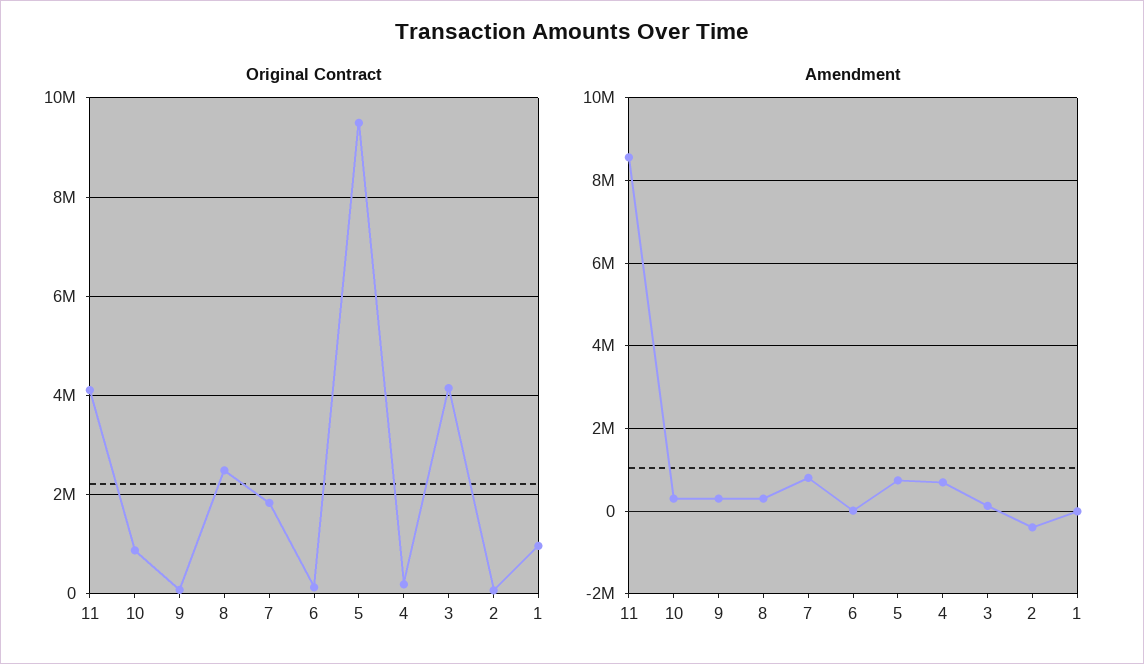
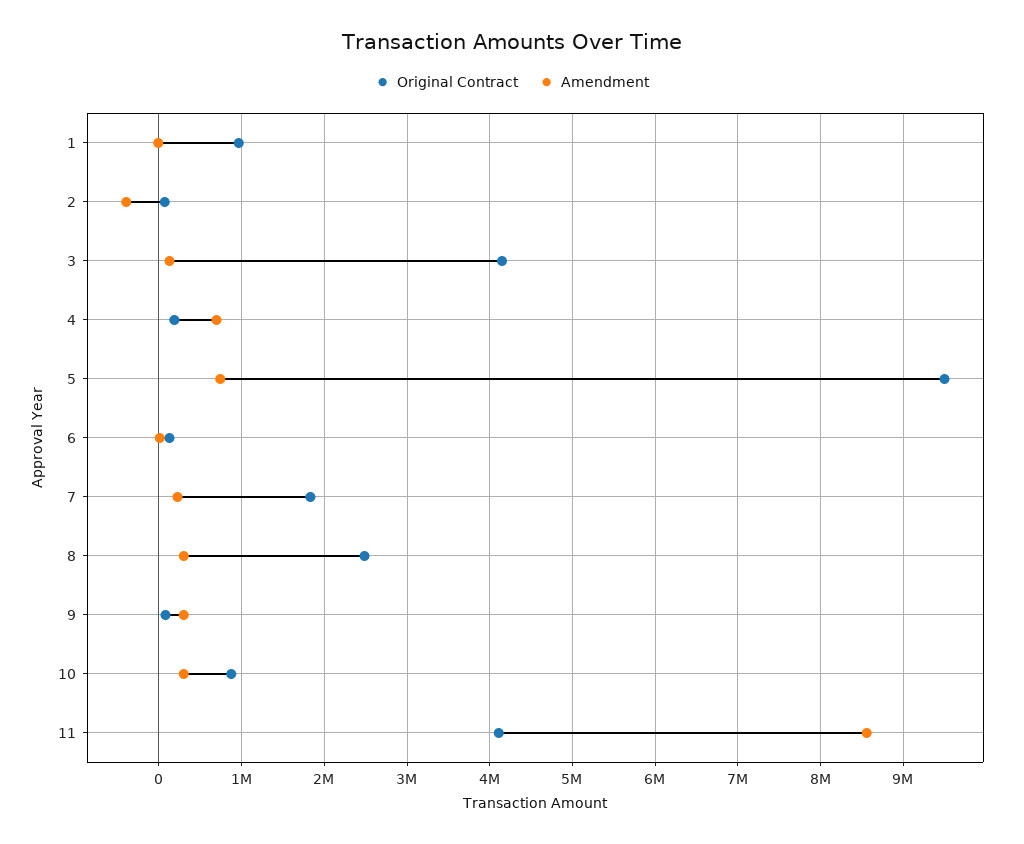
Amendment, 7: 800000 -> 200000

